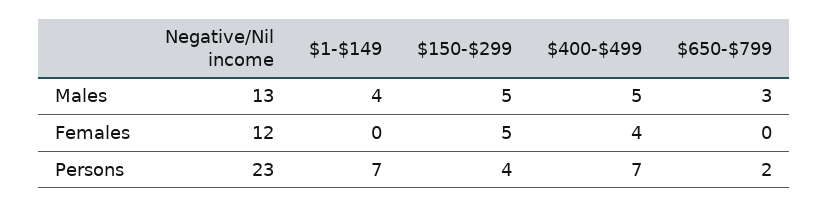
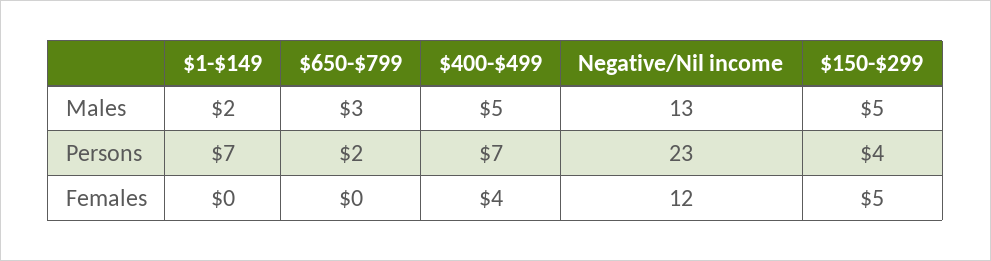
$1-$149, Males: 4 -> 2

